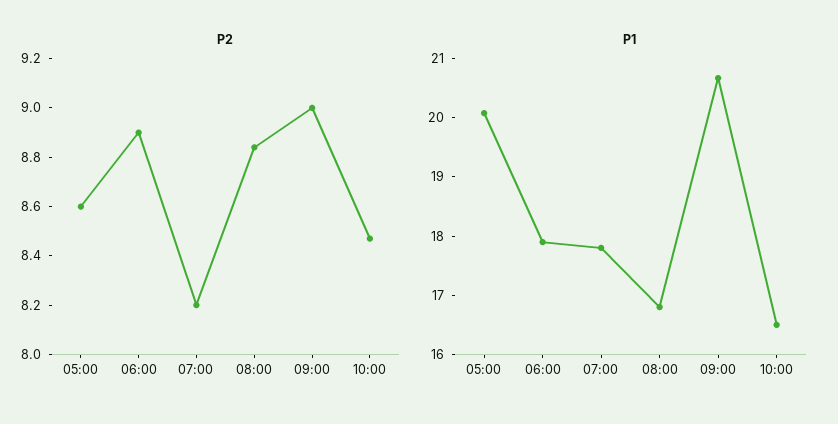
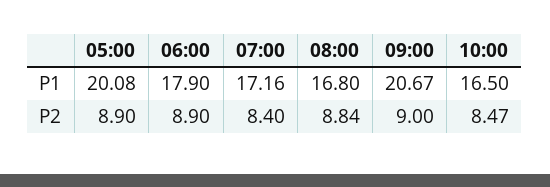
P2, 05:00: 8.6 -> 8.9
P2, 07:00: 8.2 -> 8.4
P1, 07:00: 17.8 -> 17.16

